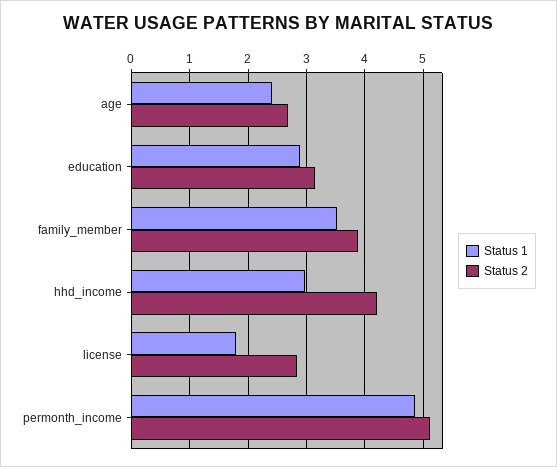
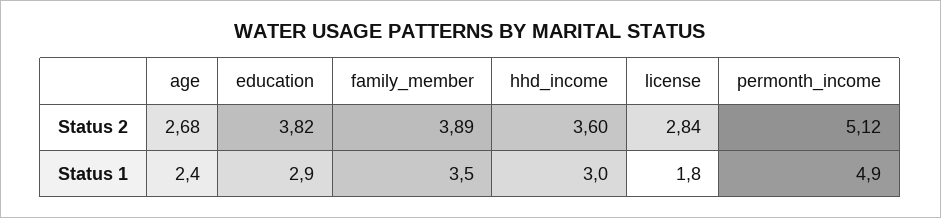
Status 2, education: 3.2 -> 3.82
Status 2, hhd_income: 4.2 -> 3.6

